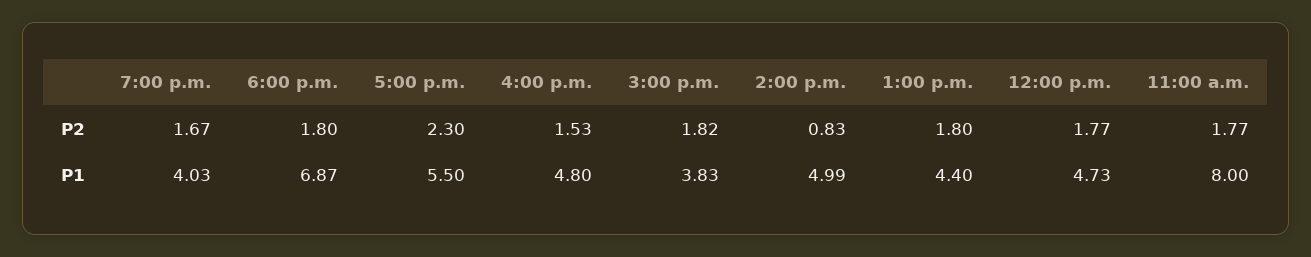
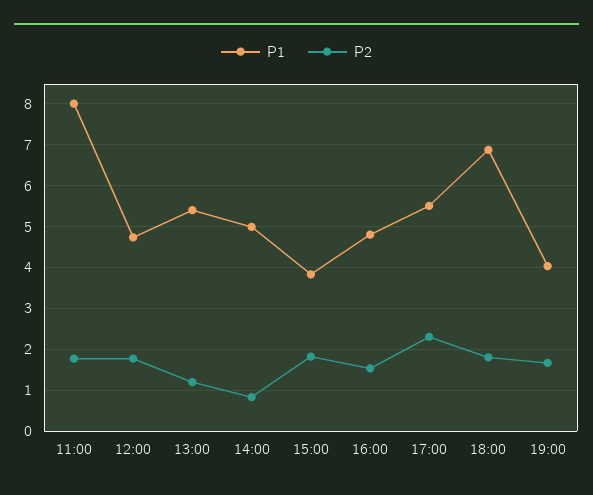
P2, 1:00 p.m.: 1.8 -> 1.2
P1, 1:00 p.m.: 4.4 -> 5.4

